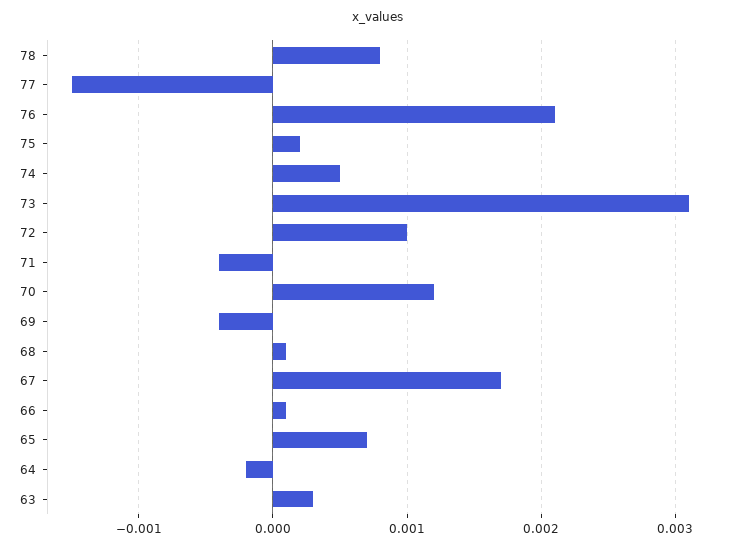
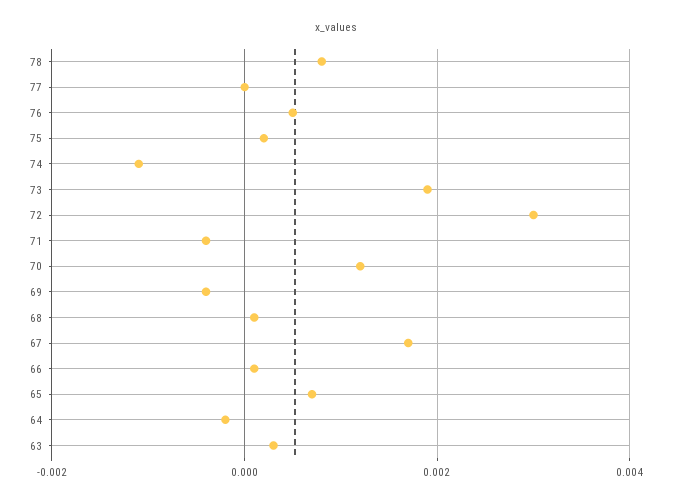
77: -0.0015 -> 0
76: 0.0021 -> 0.0005
74: 0.0005 -> -0.001
73: 0.0031 -> 0.002
72: 0.001 -> 0.003

